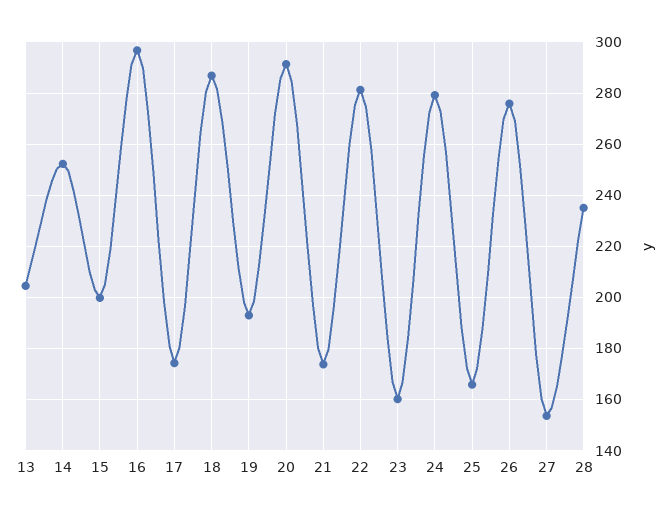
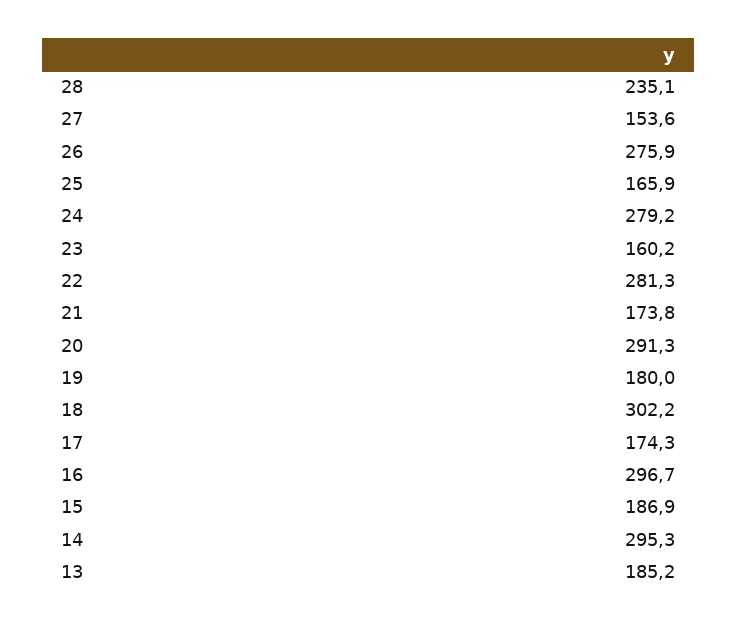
13: 205 -> 185.2
14: 252.5 -> 295.3
15: 200 -> 186.9
18: 287.5 -> 302.2
19: 192.5 -> 180

